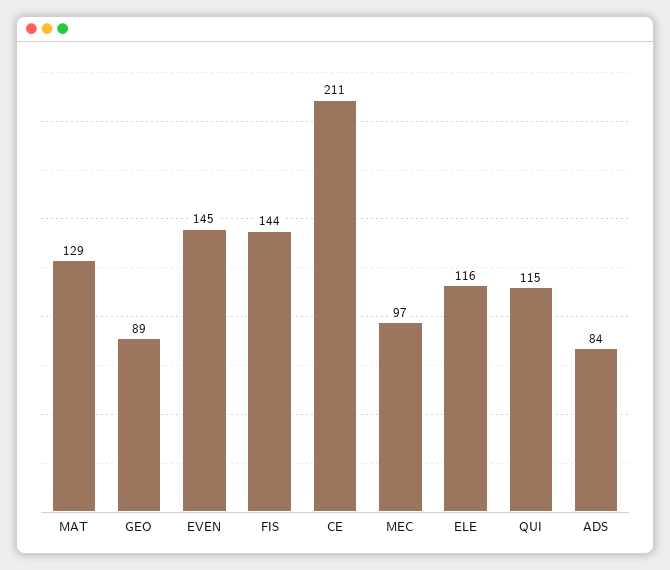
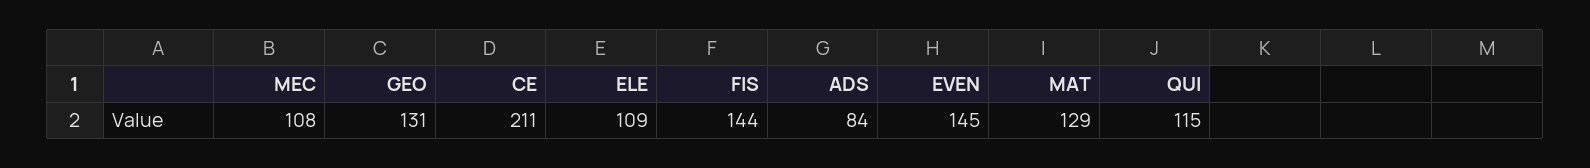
GEO: 89 -> 131
MEC: 97 -> 108
ELE: 116 -> 109

